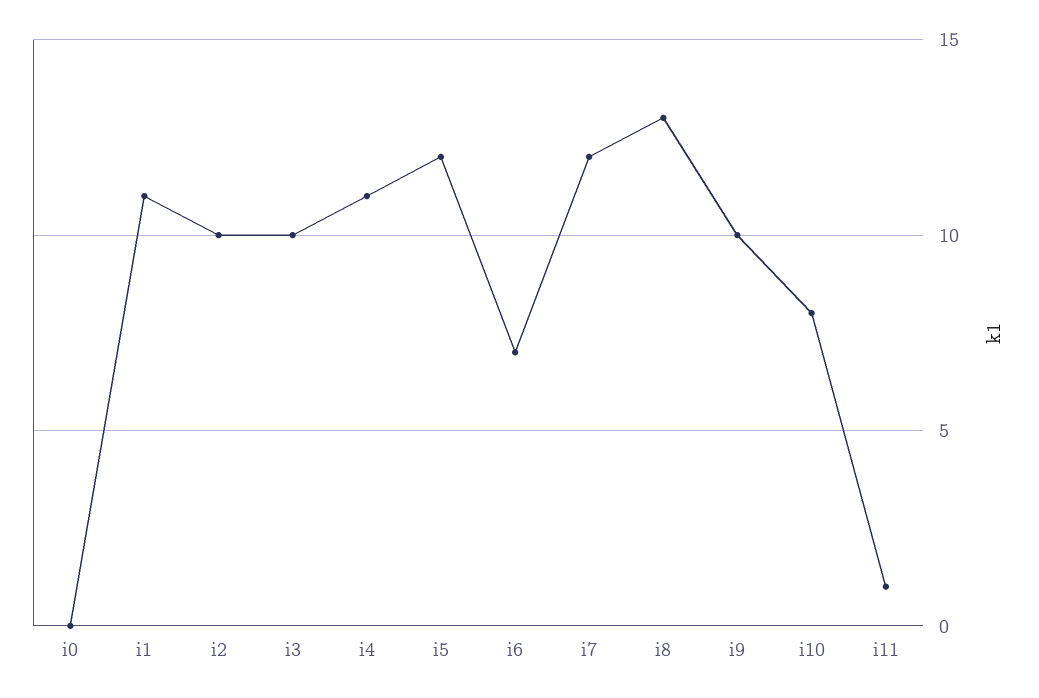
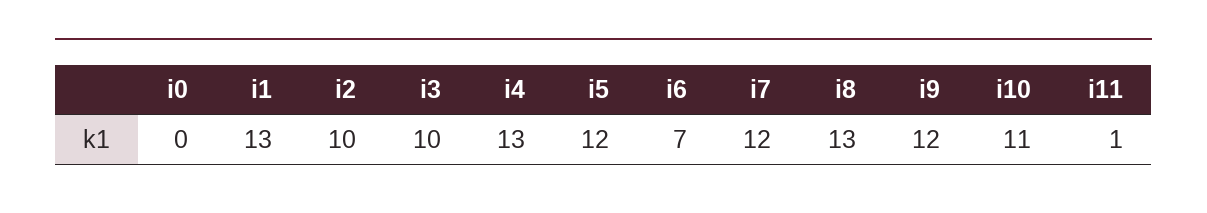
i1: 11 -> 13
i4: 11 -> 13
i9: 10 -> 12
i10: 8 -> 11

